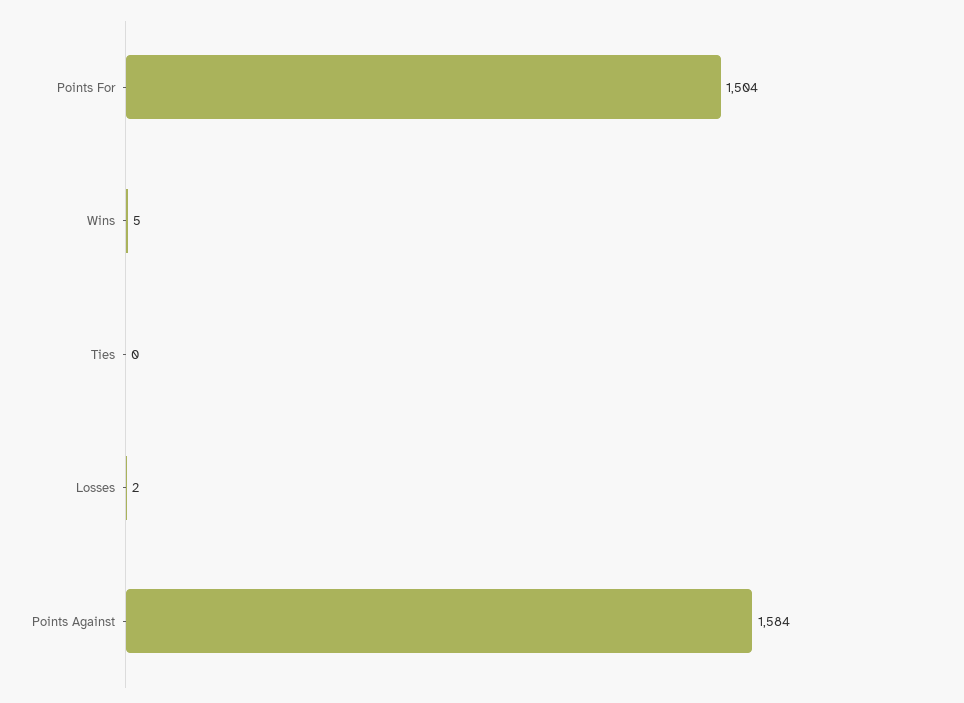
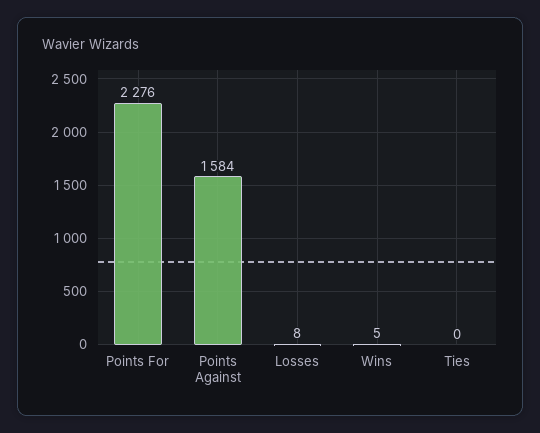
Points For: 1504 -> 2276
Losses: 2 -> 8

